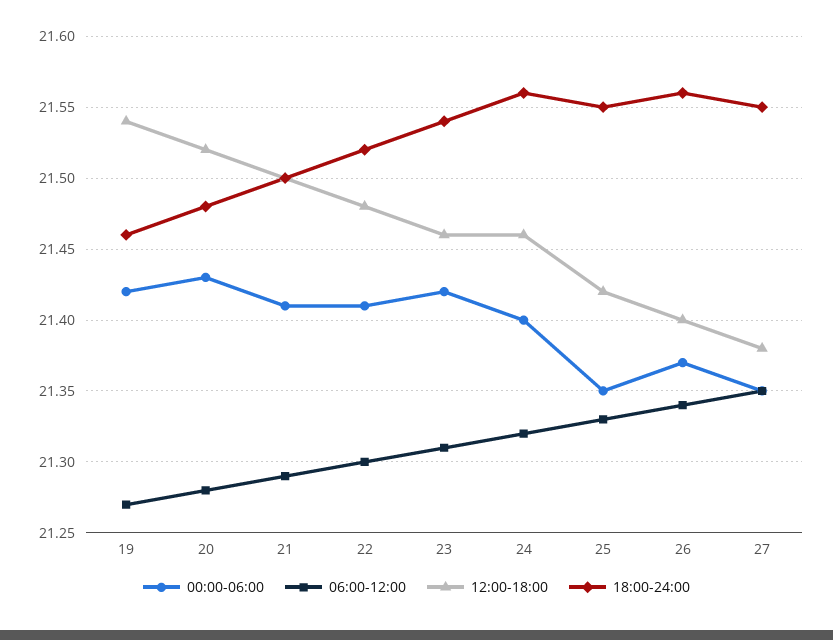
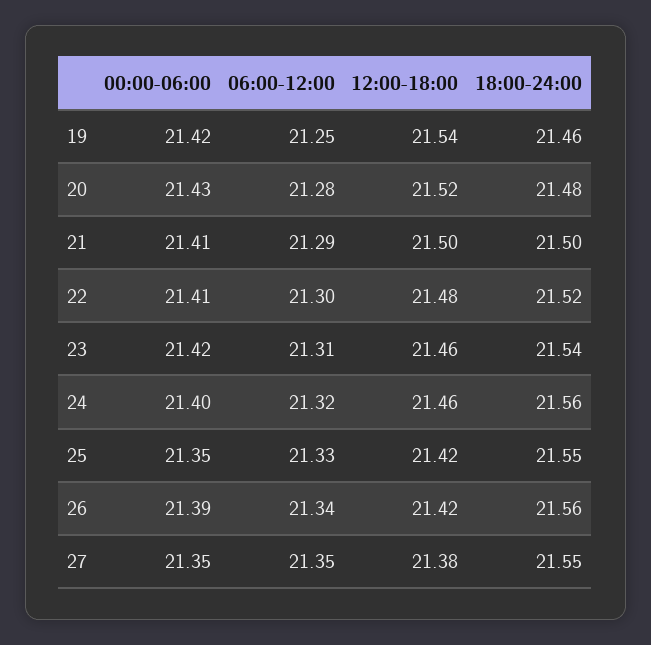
06:00-12:00, 19: 21.27 -> 21.25
00:00-06:00, 26: 21.37 -> 21.39
12:00-18:00, 26: 21.4 -> 21.42

